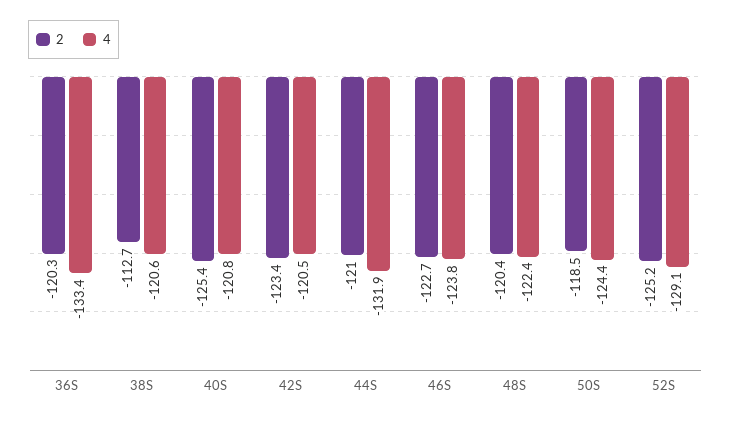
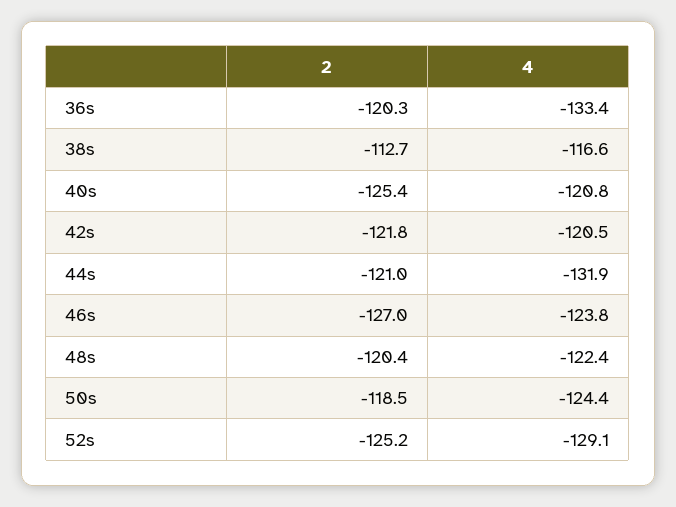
4, 38S: -120.6 -> -116.6
2, 42S: -123.4 -> -121.8
2, 46S: -122.7 -> -127

